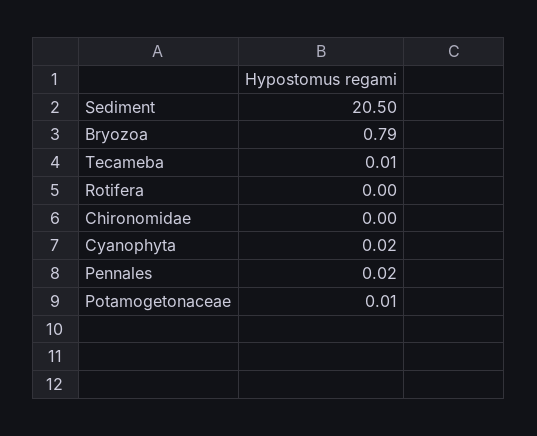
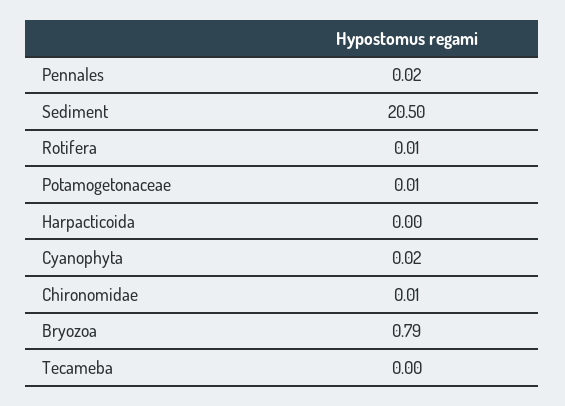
Tecameba: 0.01 -> 0
Rotifera: 0 -> 0.01
Chironomidae: 0 -> 0.01
Harpacticoida: none -> 0

